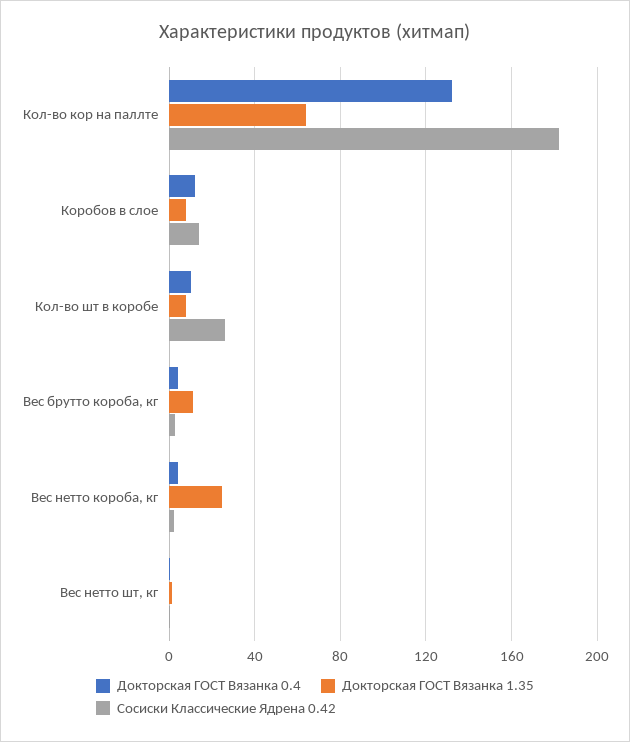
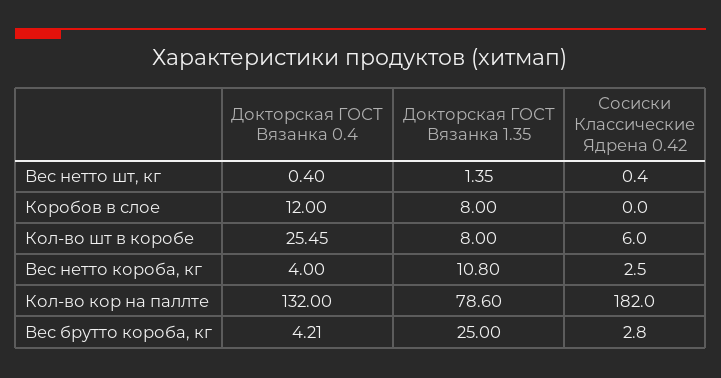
Докторская ГОСТ Вязанка 1.35, Кол-во кор на паллте: 65 -> 78.6
Сосиски Классические Ядрена 0.42, Коробов в слое: 15 -> 0
Докторская ГОСТ Вязанка 0.4, Кол-во шт в коробе: 10 -> 25.45
Сосиски Классические Ядрена 0.42, Кол-во шт в коробе: 25 -> 6
Докторская ГОСТ Вязанка 1.35, Вес брутто короба, кг: 10 -> 25
Докторская ГОСТ Вязанка 1.35, Вес нетто короба, кг: 25 -> 10.8

